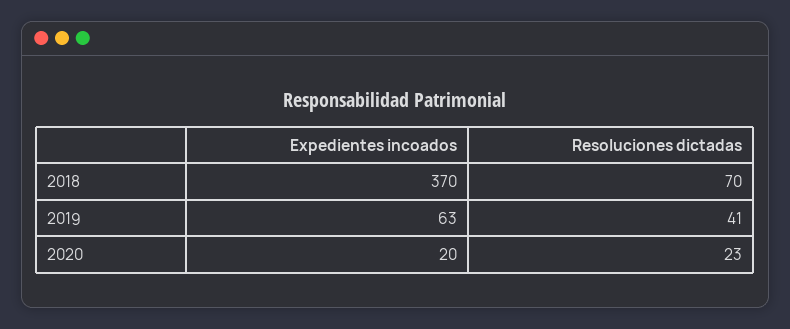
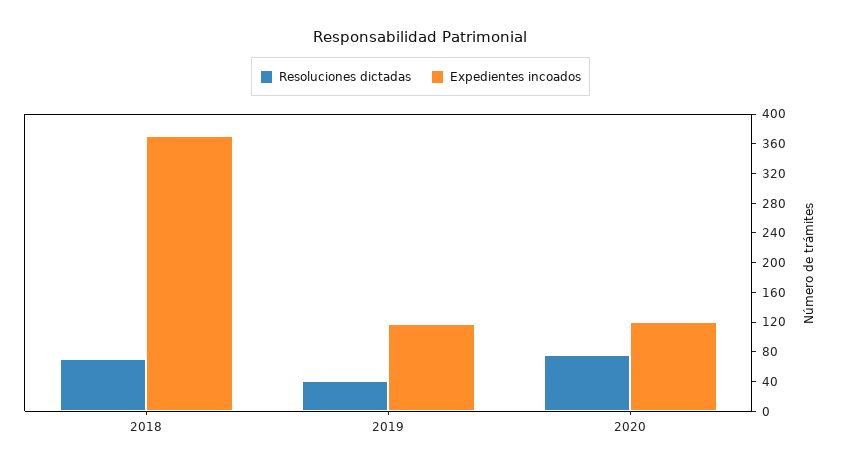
Expedientes incoados, 2019: 63 -> 120
Expedientes incoados, 2020: 20 -> 120
Resoluciones dictadas, 2020: 23 -> 80

